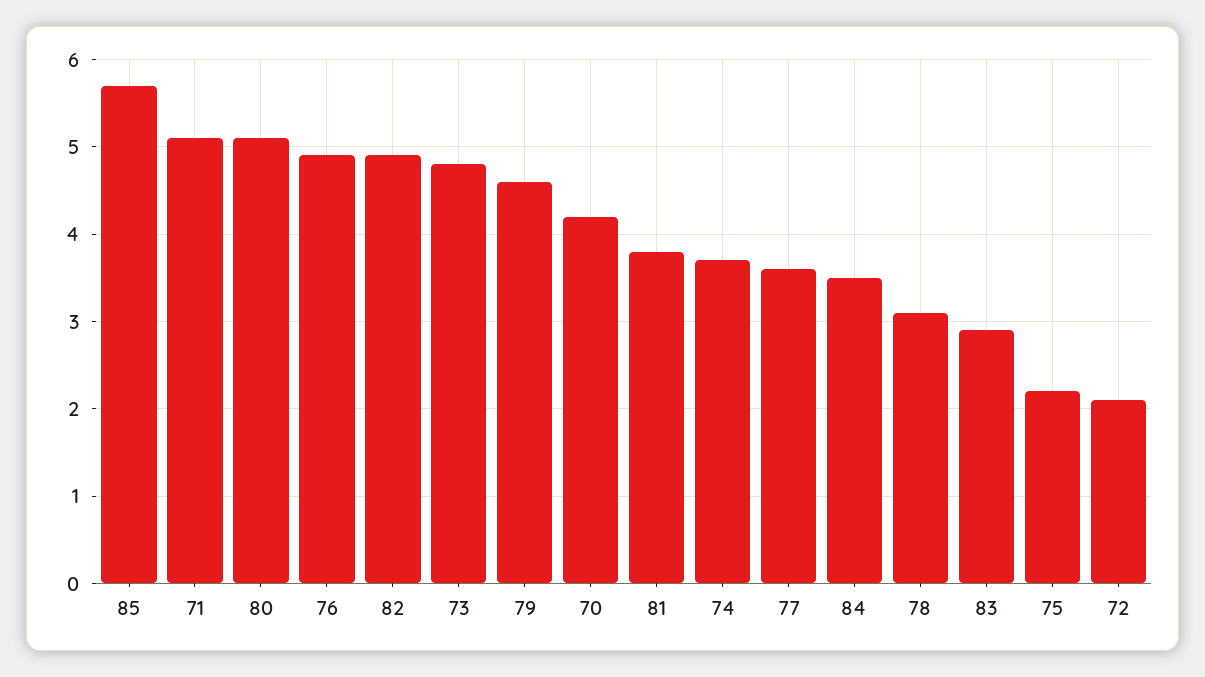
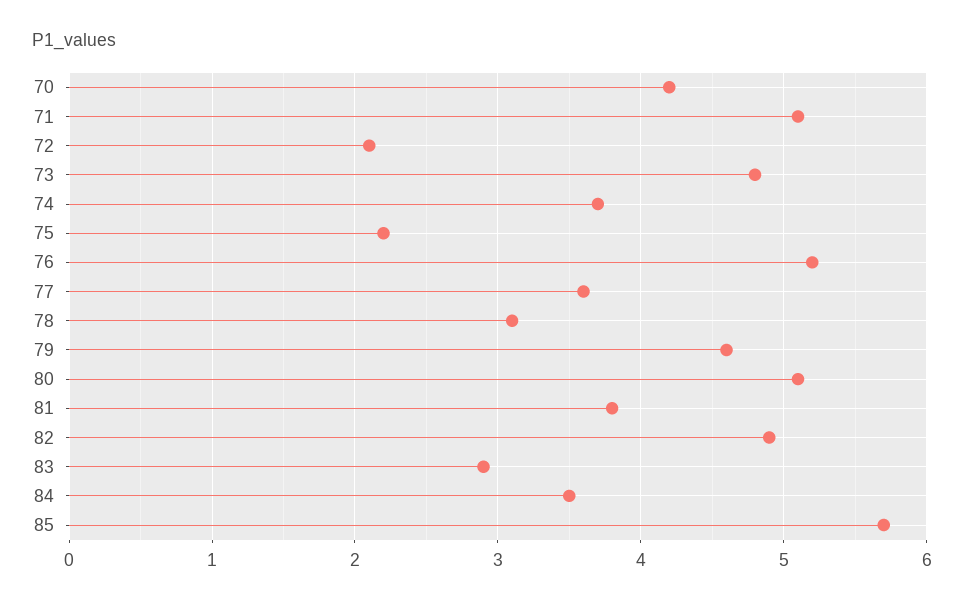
76: 4.9 -> 5.2

